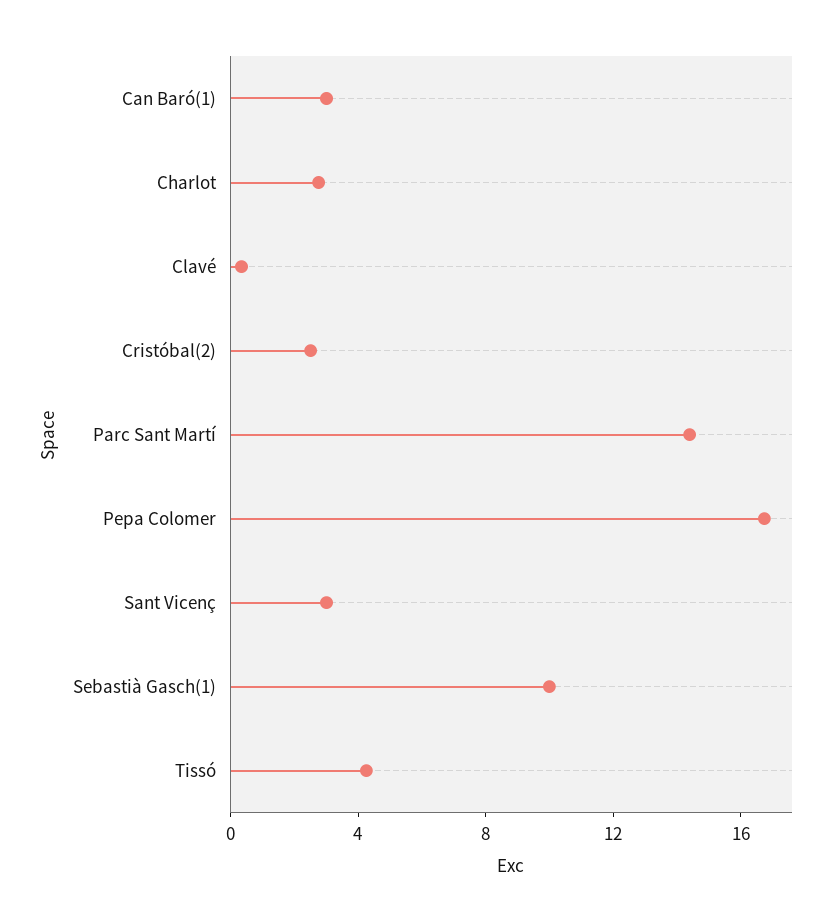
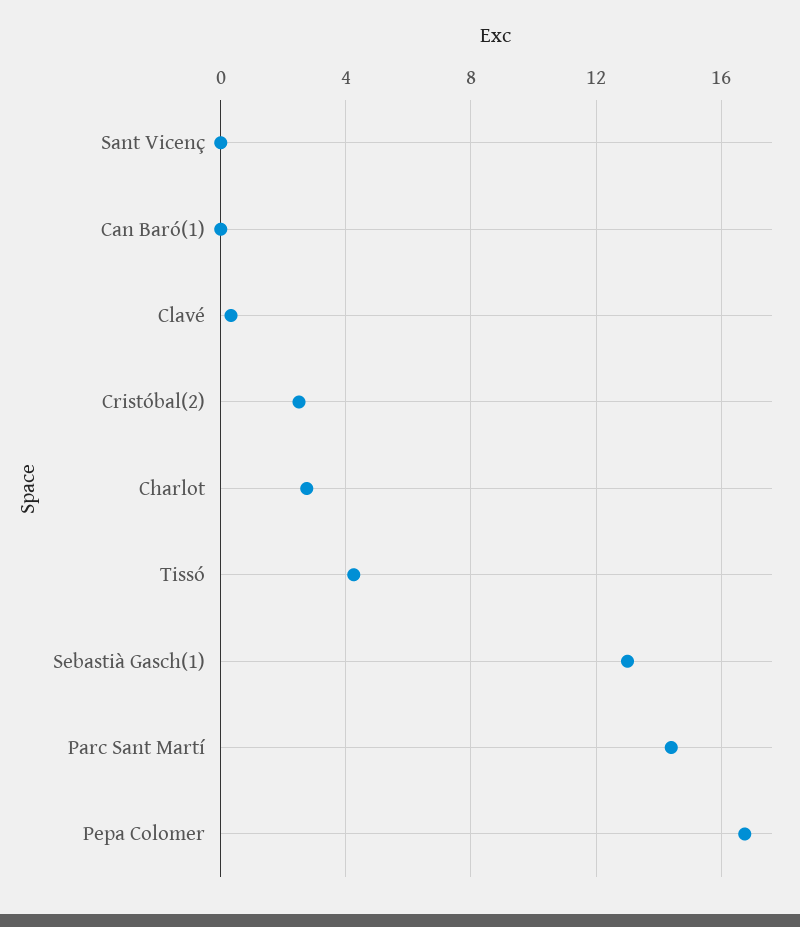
Can Baró(1): 3 -> 0
Sant Vicenç: 3 -> 0
Sebastià Gasch(1): 10 -> 13

